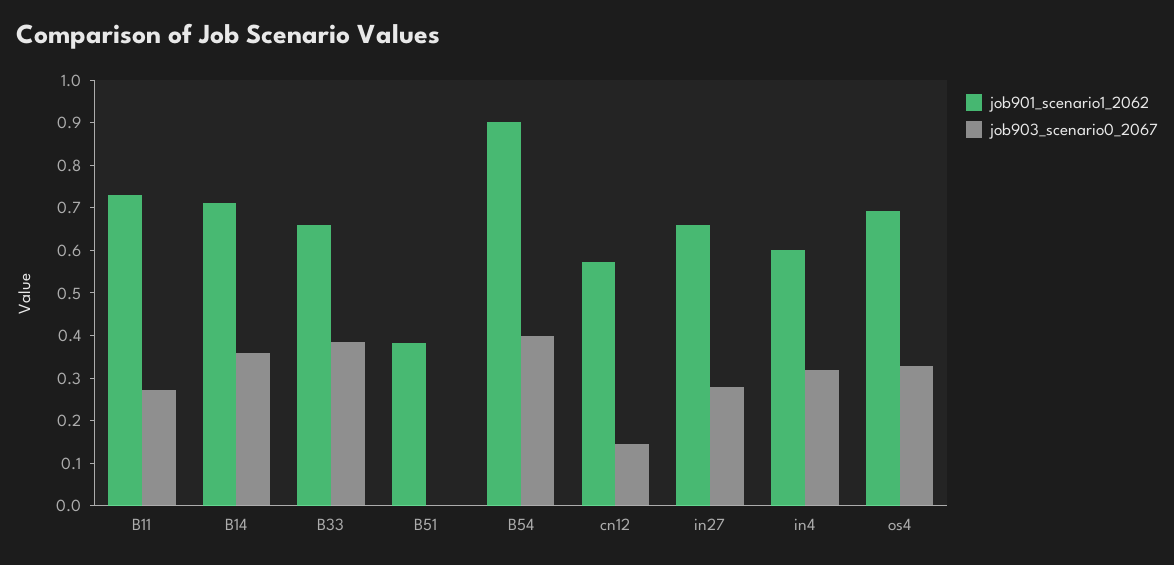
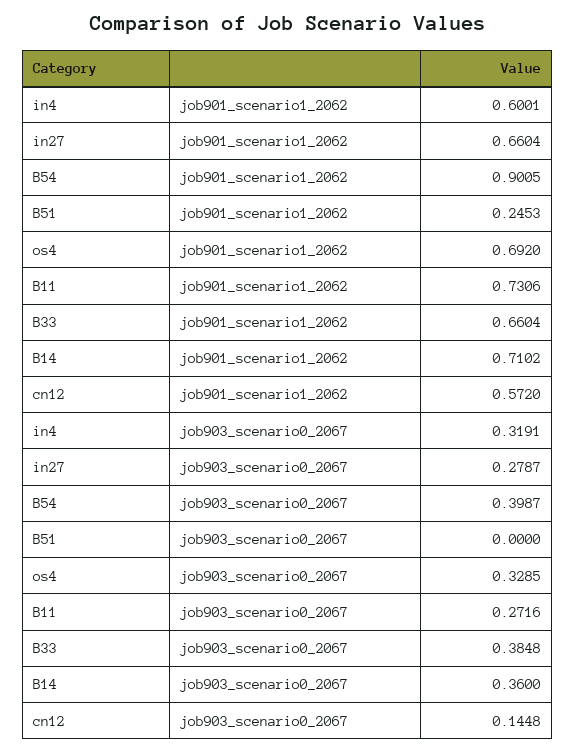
job901_scenario1_2062, B51: 0.38 -> 0.2453

